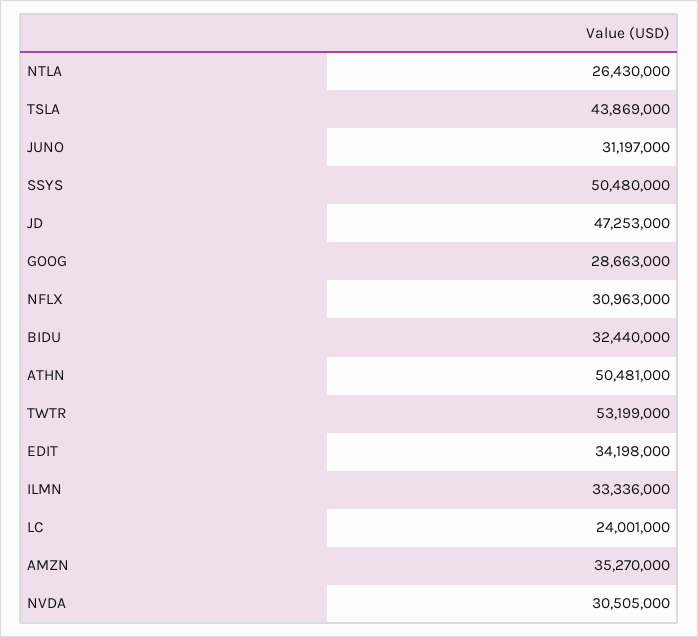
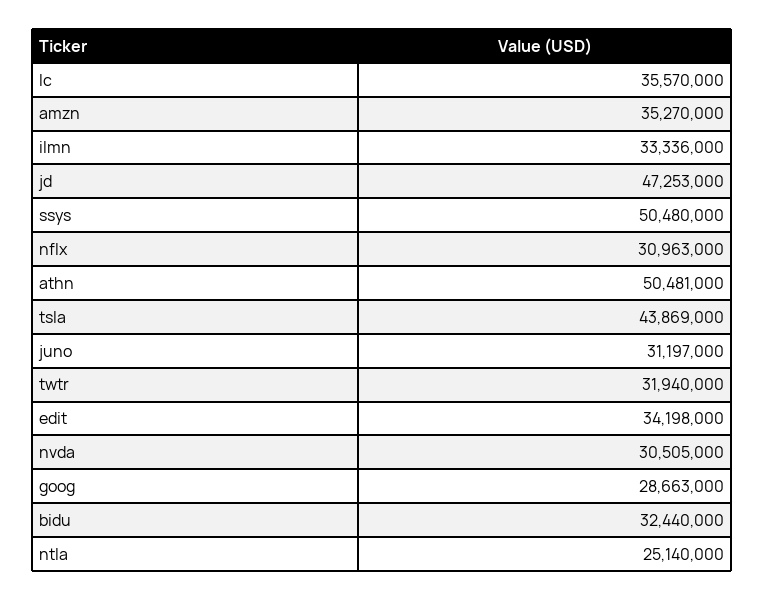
NTLA: 26430000 -> 25140000
TWTR: 53199000 -> 31940000
LC: 24001000 -> 35570000

